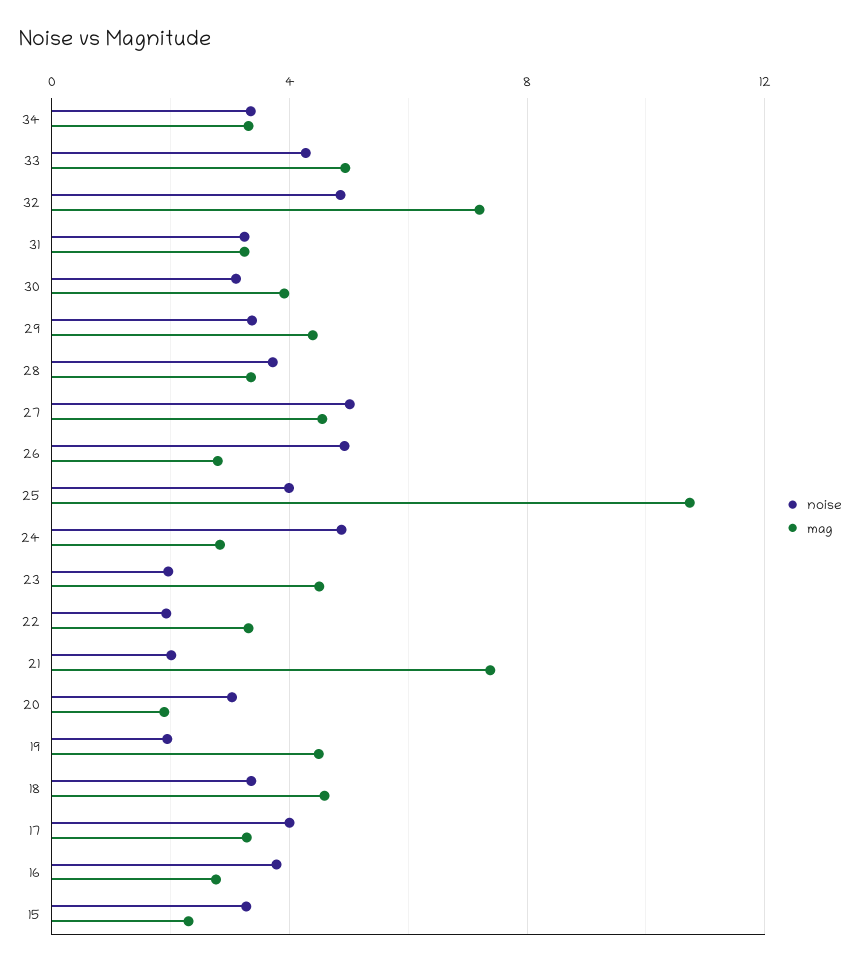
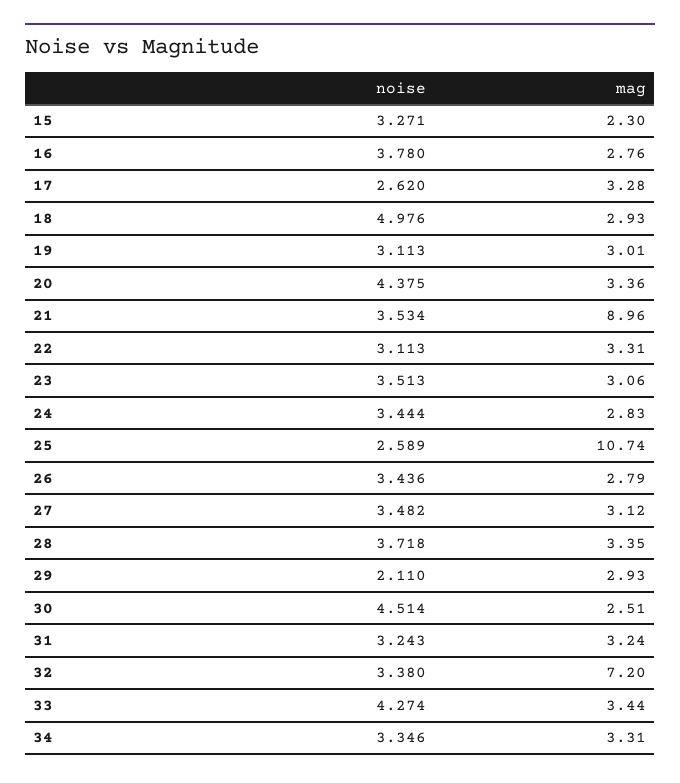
mag, 33: 5 -> 3.44
noise, 32: 5 -> 3.38
noise, 30: 3 -> 4.514
mag, 30: 4 -> 2.51
noise, 29: 3.5 -> 2.11
mag, 29: 4.5 -> 2.93
noise, 27: 5 -> 3.482
mag, 27: 4.5 -> 3.12
noise, 26: 5 -> 3.436
noise, 25: 4 -> 2.589
noise, 24: 5 -> 3.444
noise, 23: 2 -> 3.513
mag, 23: 4.5 -> 3.06
noise, 22: 2 -> 3.113
noise, 21: 2 -> 3.534
mag, 21: 7.5 -> 8.96
noise, 20: 3 -> 4.375
mag, 20: 2 -> 3.36
noise, 19: 2 -> 3.113
mag, 19: 4.5 -> 3.01
noise, 18: 3.5 -> 4.976
mag, 18: 4.5 -> 2.93
noise, 17: 4 -> 2.62

